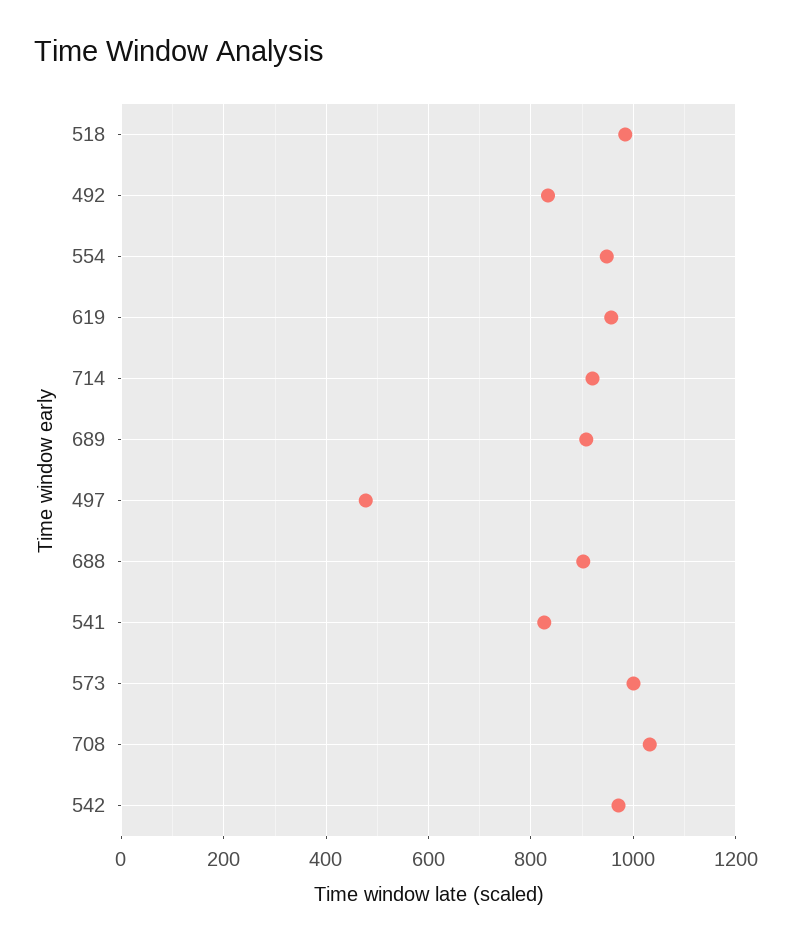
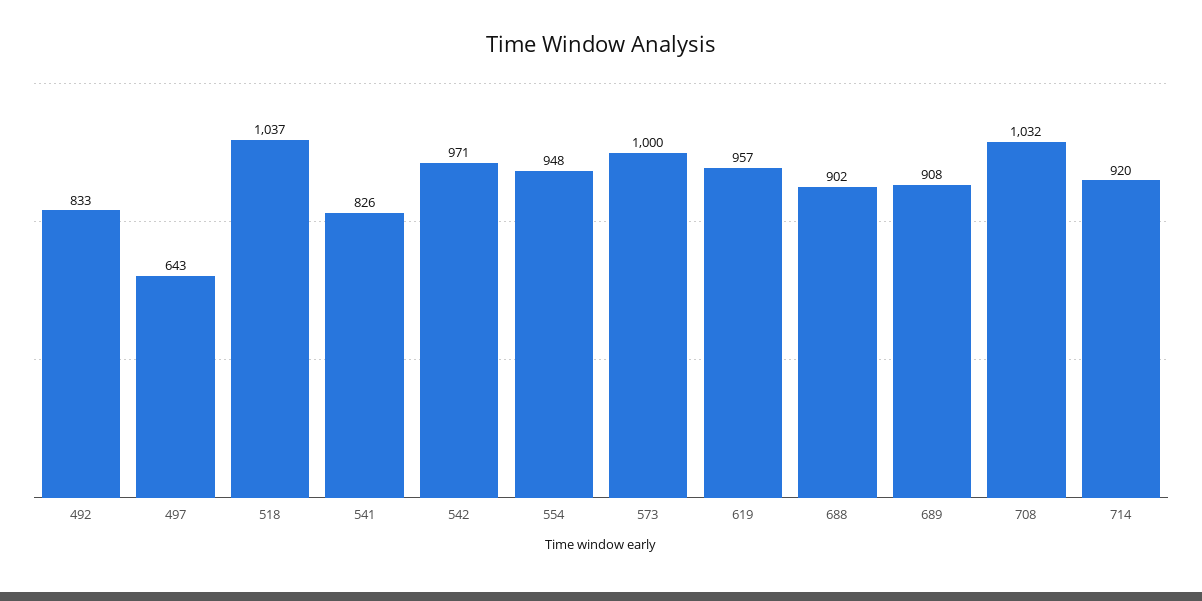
518: 980 -> 1037
497: 480 -> 643

